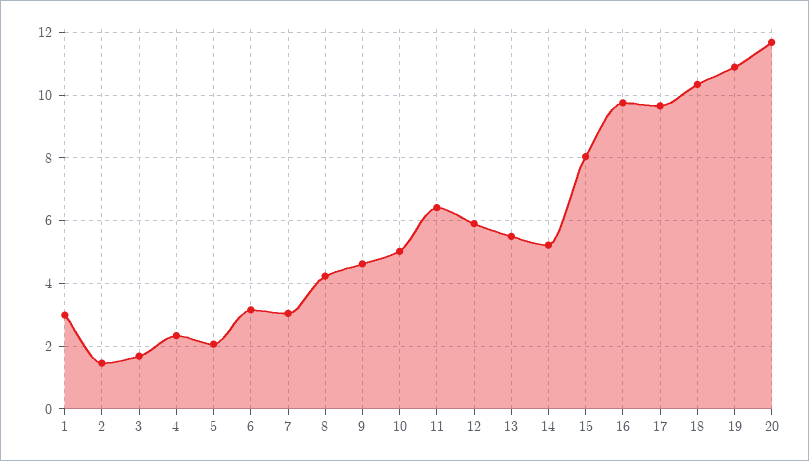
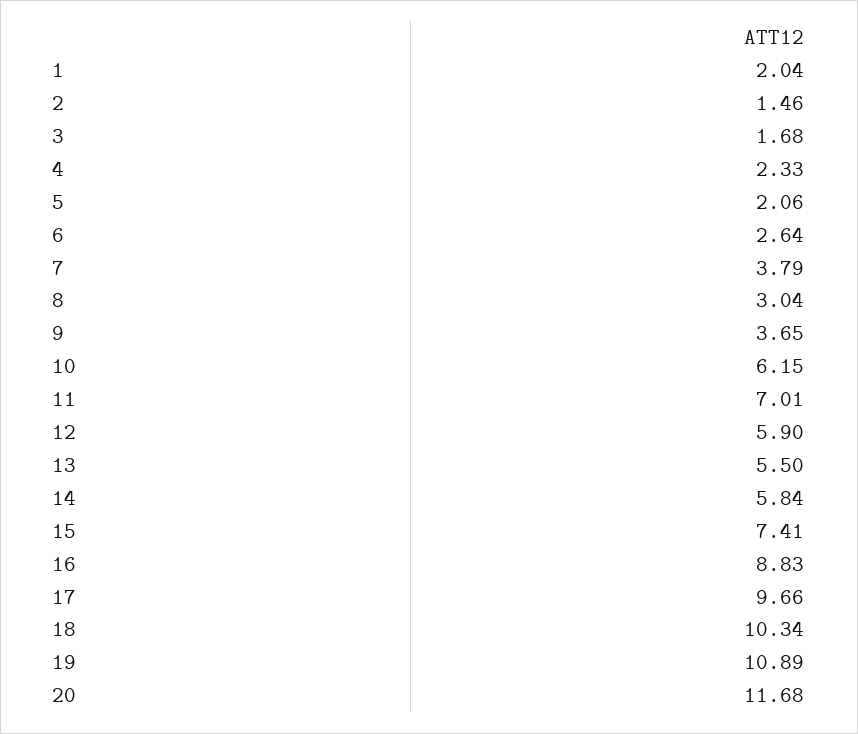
1: 3 -> 2.04
6: 3.2 -> 2.64
7: 3 -> 3.79
8: 4.2 -> 3.04
9: 4.6 -> 3.65
10: 5 -> 6.15
11: 6.4 -> 7.01
14: 5.2 -> 5.84
15: 8 -> 7.41
16: 9.8 -> 8.83

